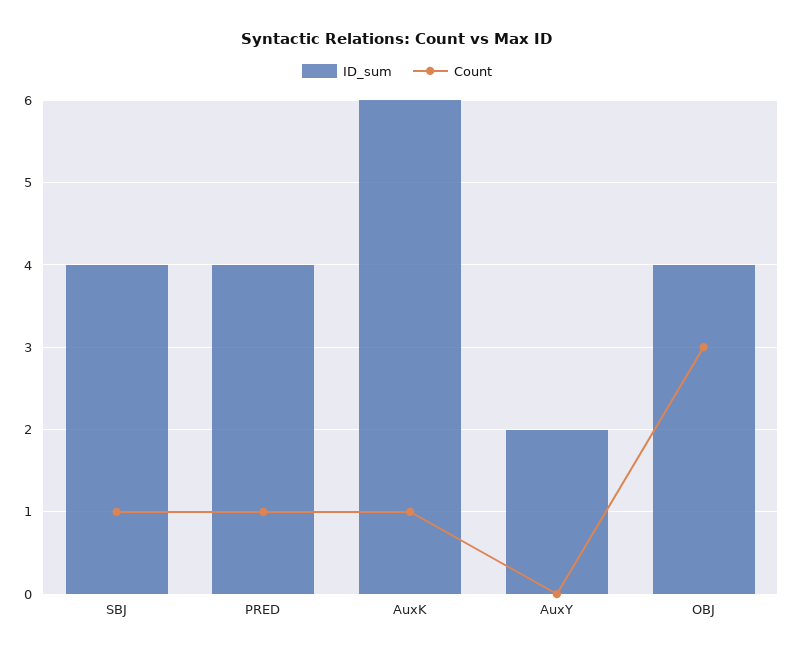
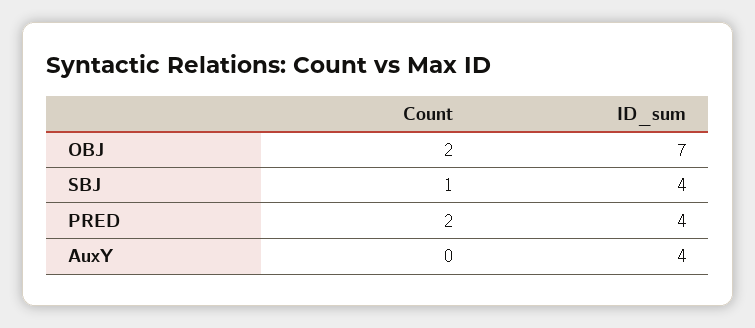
Count, PRED: 1 -> 2
ID_sum, AuxK: 6 -> none
Count, AuxK: 1 -> none
ID_sum, AuxY: 2 -> 4
ID_sum, OBJ: 4 -> 7
Count, OBJ: 3 -> 2

